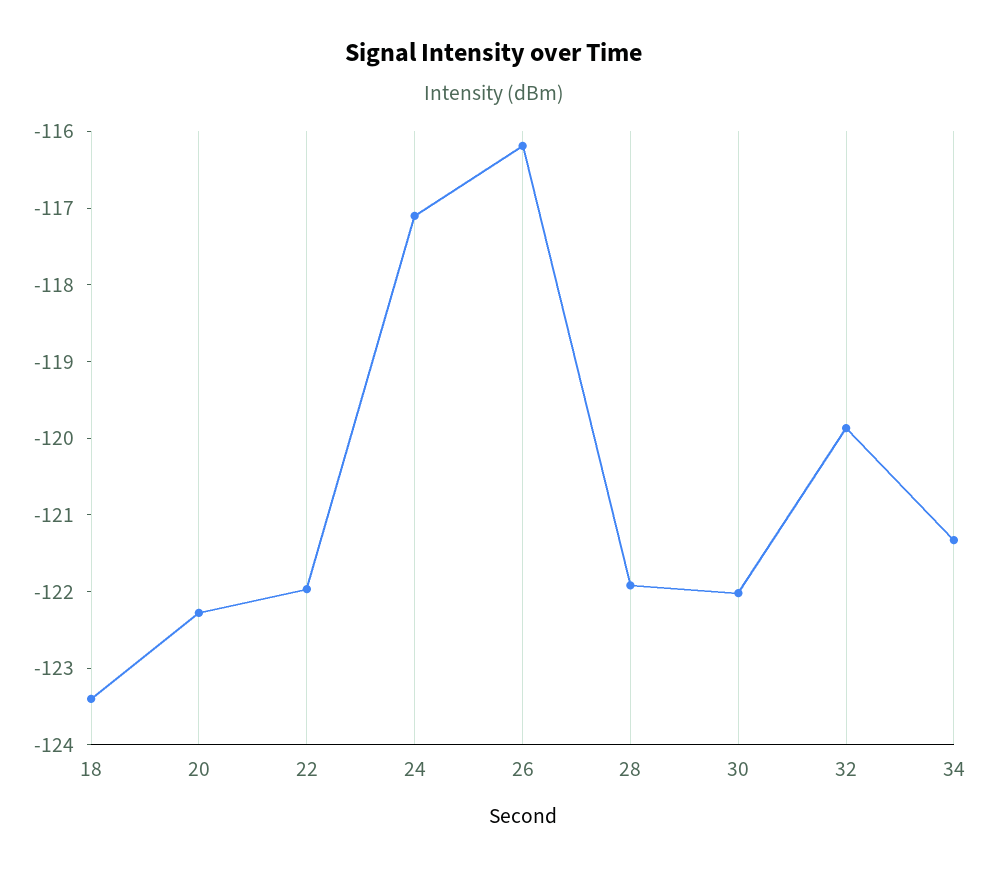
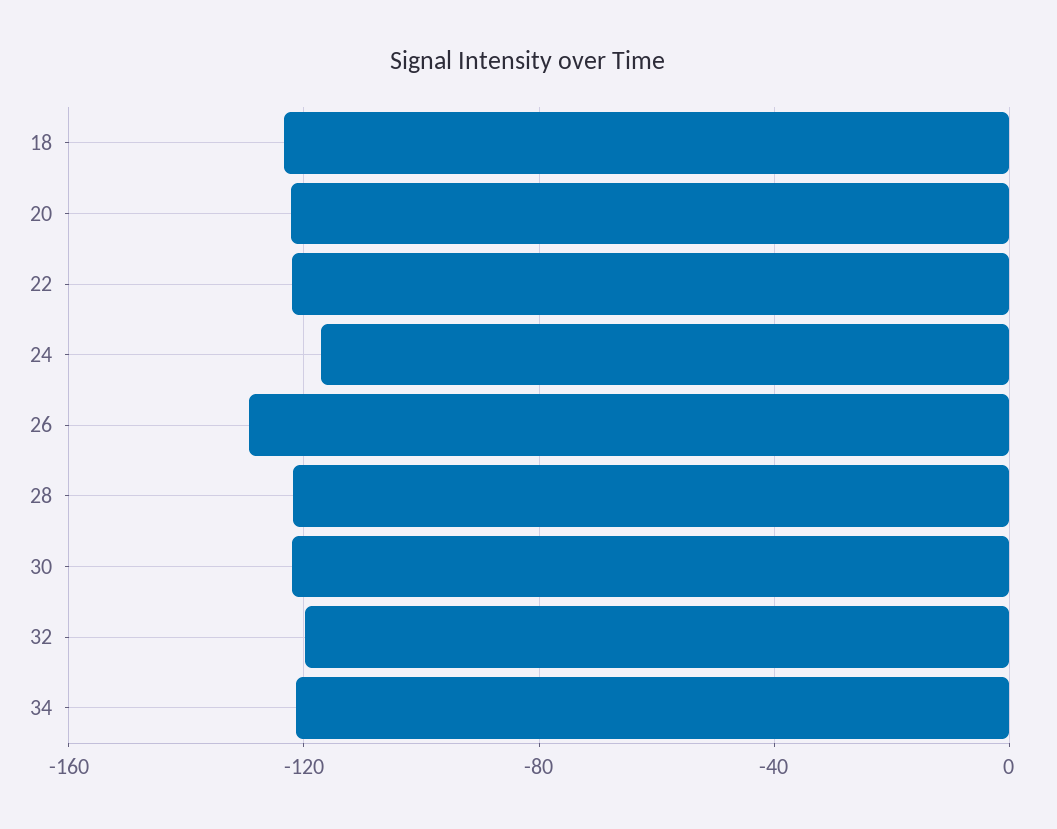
26: -116.2 -> -130

